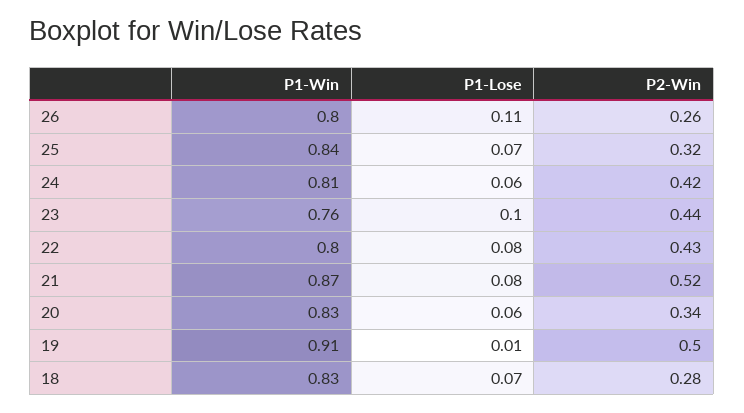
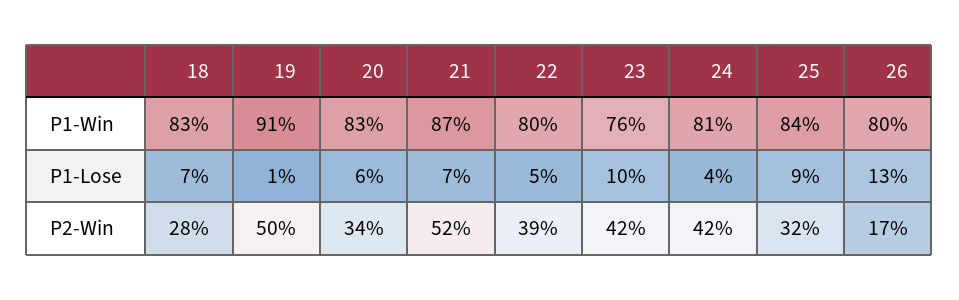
P1-Lose, 26: 0.11 -> 0.13
P2-Win, 26: 0.26 -> 0.17
P1-Lose, 25: 0.07 -> 0.09
P1-Lose, 24: 0.06 -> 0.04
P2-Win, 23: 0.44 -> 0.42
P1-Lose, 22: 0.08 -> 0.05
P2-Win, 22: 0.43 -> 0.39
P1-Lose, 21: 0.08 -> 0.07

